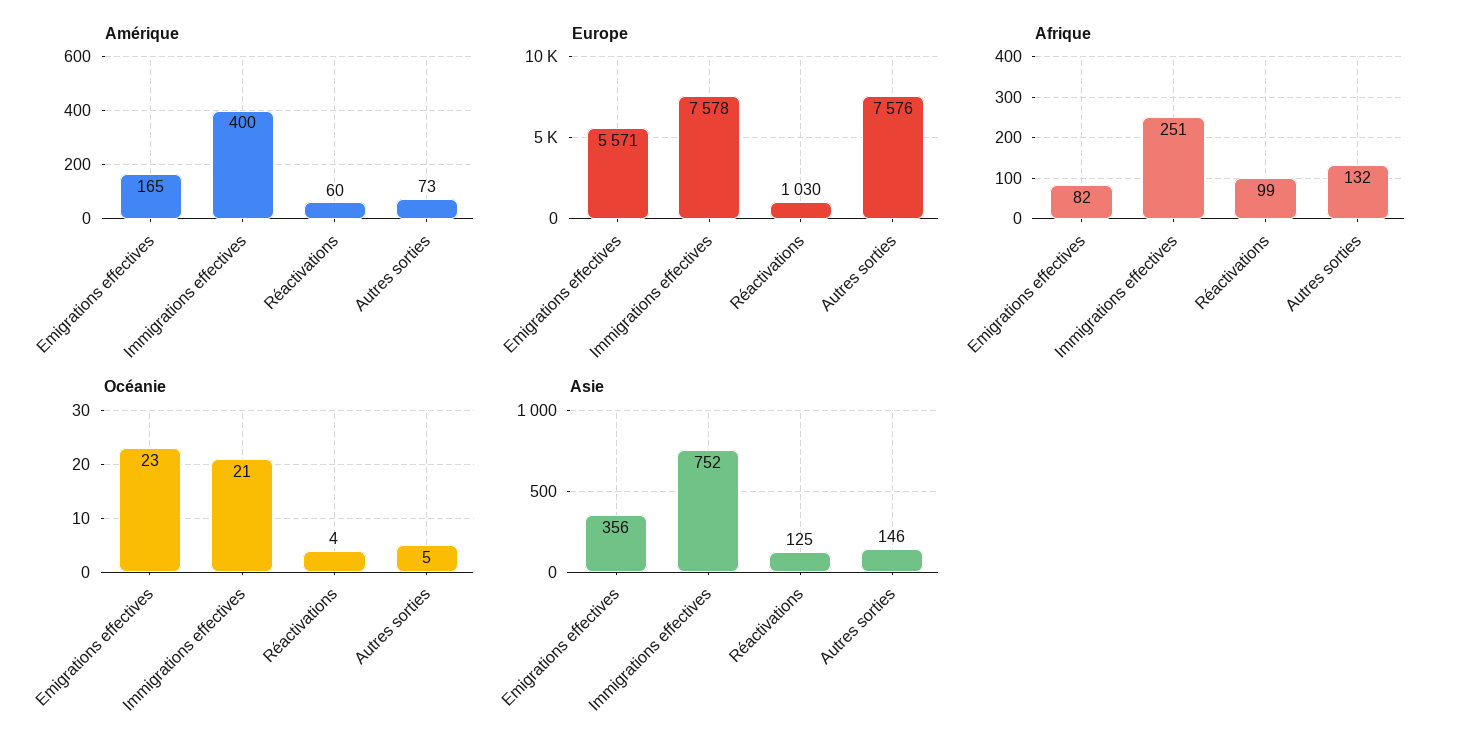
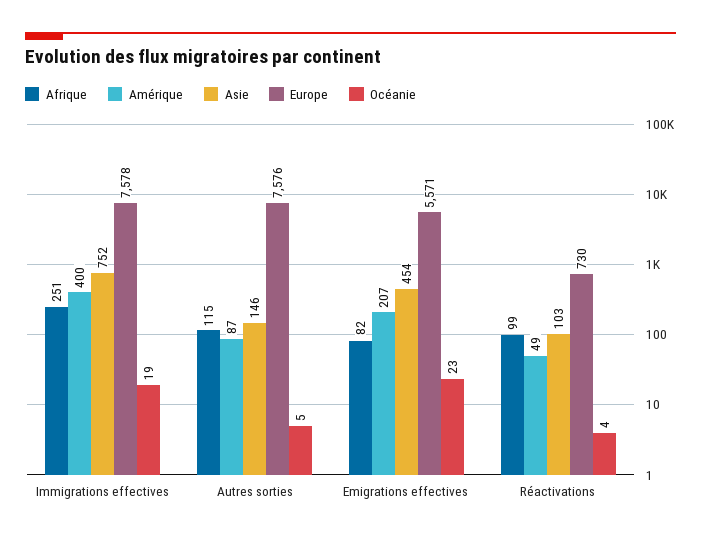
Amérique, Emigrations effectives: 165 -> 207
Amérique, Réactivations: 60 -> 49
Amérique, Autres sorties: 73 -> 87
Europe, Réactivations: 1030 -> 730
Afrique, Autres sorties: 132 -> 115
Océanie, Immigrations effectives: 21 -> 19
Asie, Emigrations effectives: 356 -> 454
Asie, Réactivations: 125 -> 103

